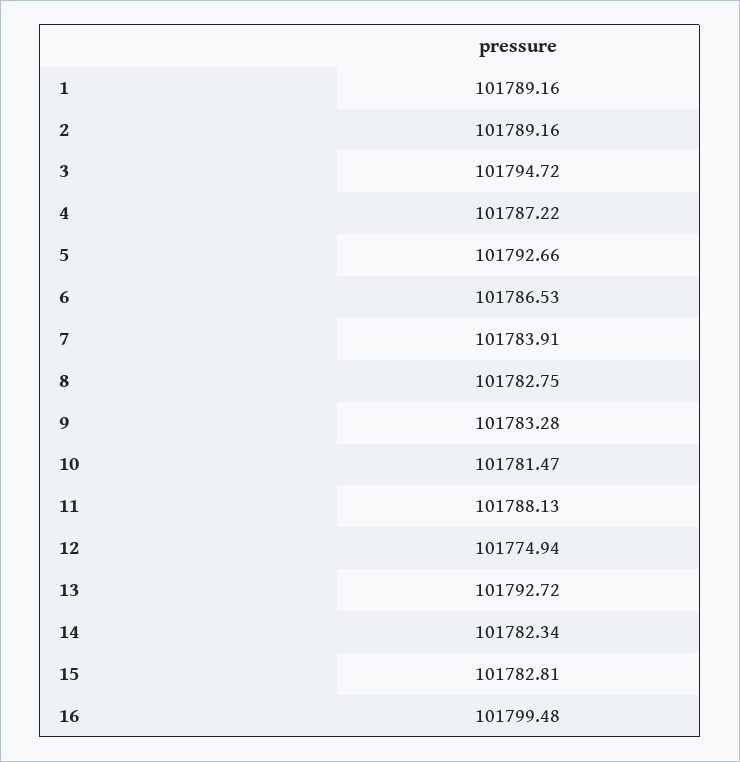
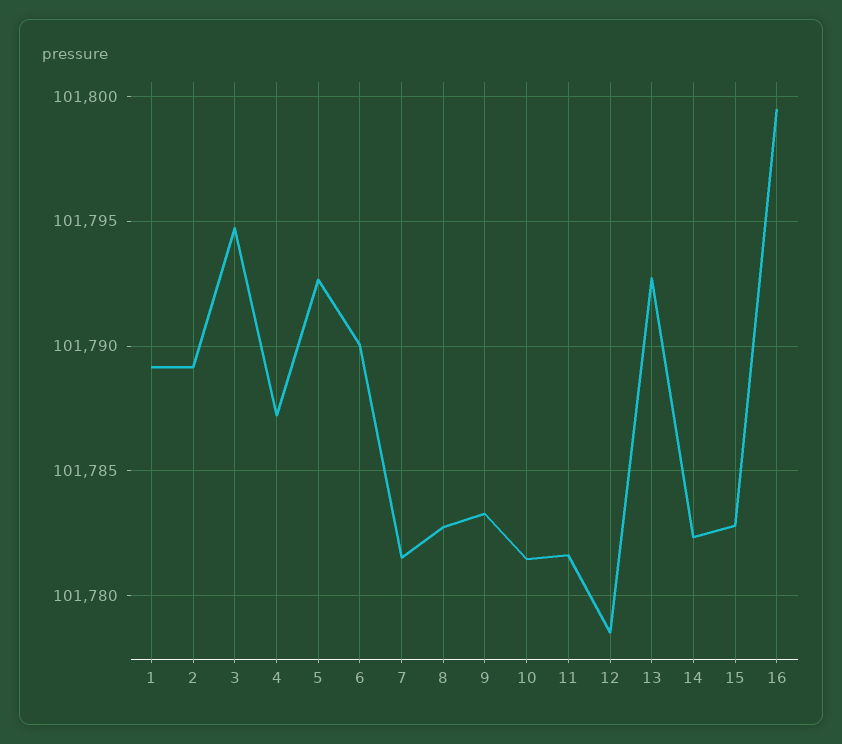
6: 101786.53 -> 101790
7: 101783.91 -> 101781.5
11: 101788.13 -> 101781.5
12: 101774.94 -> 101778.5

